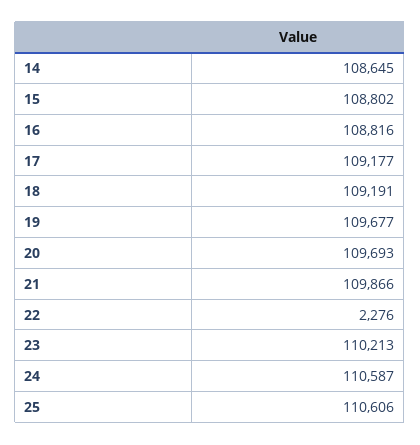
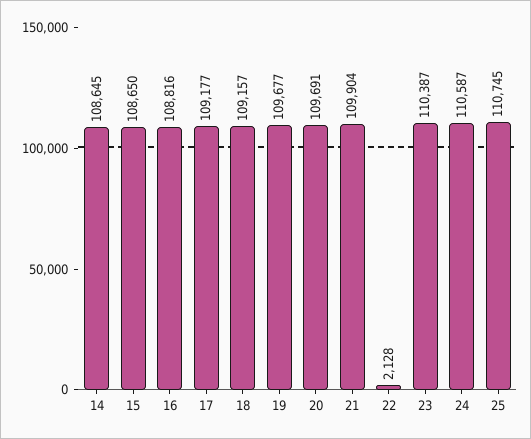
15: 108802 -> 108650
18: 109191 -> 109157
20: 109693 -> 109691
21: 109866 -> 109904
22: 2276 -> 2128
23: 110213 -> 110387
25: 110606 -> 110745

